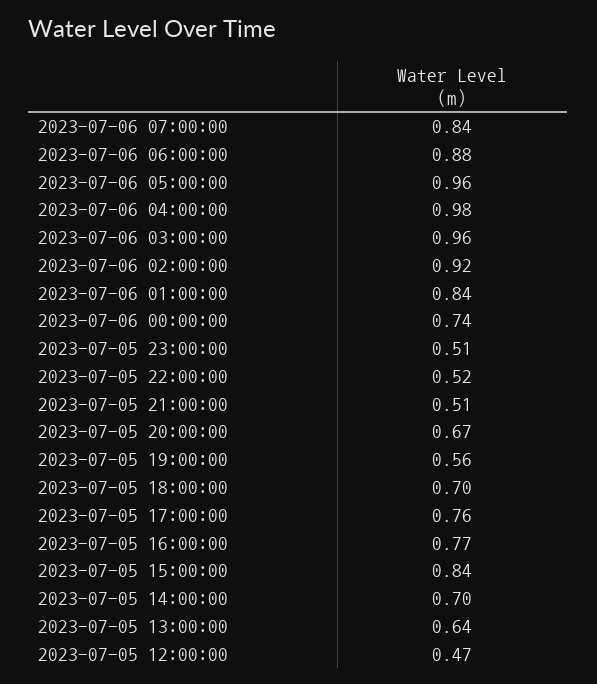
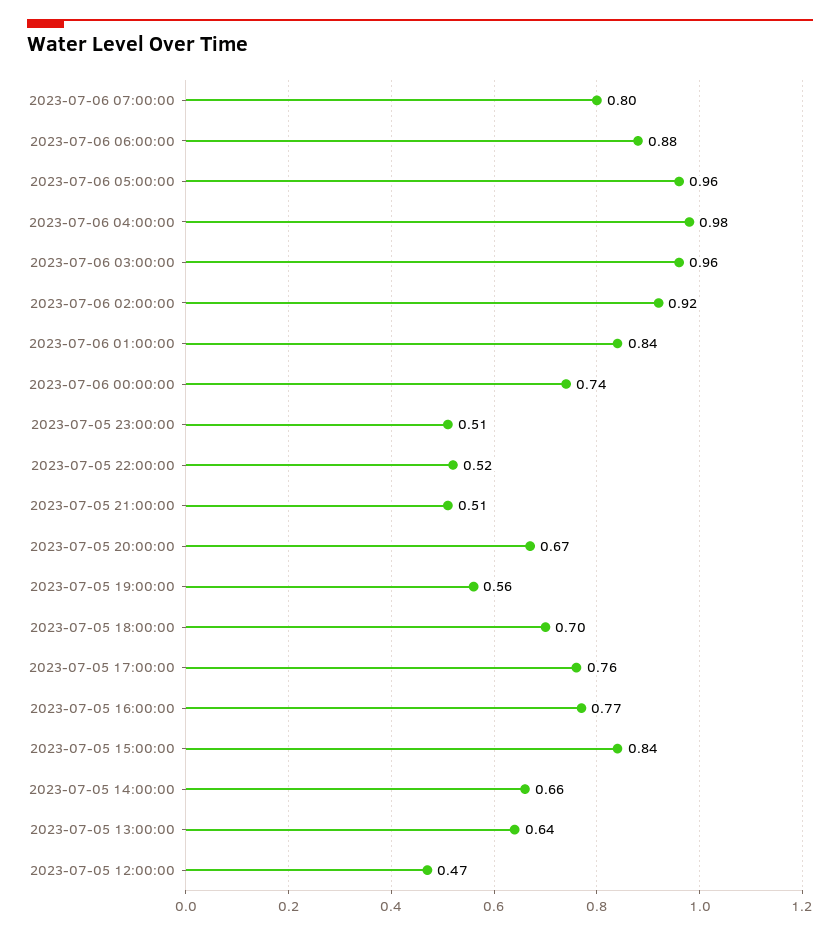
2023-07-06 07:00:00: 0.84 -> 0.8
2023-07-05 14:00:00: 0.7 -> 0.66

